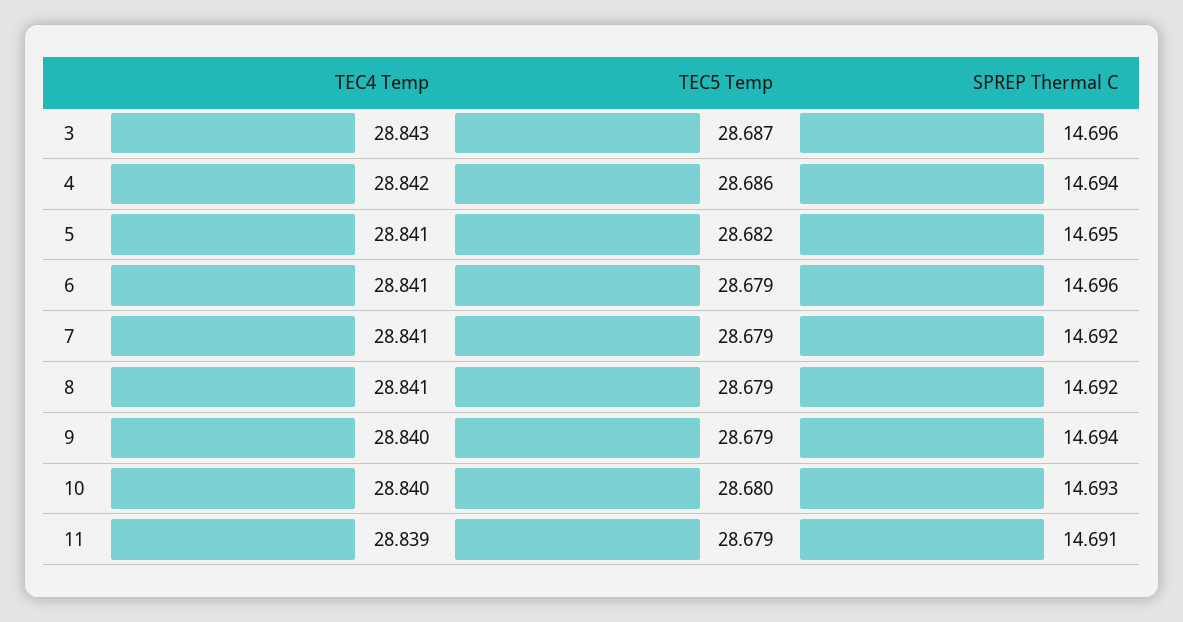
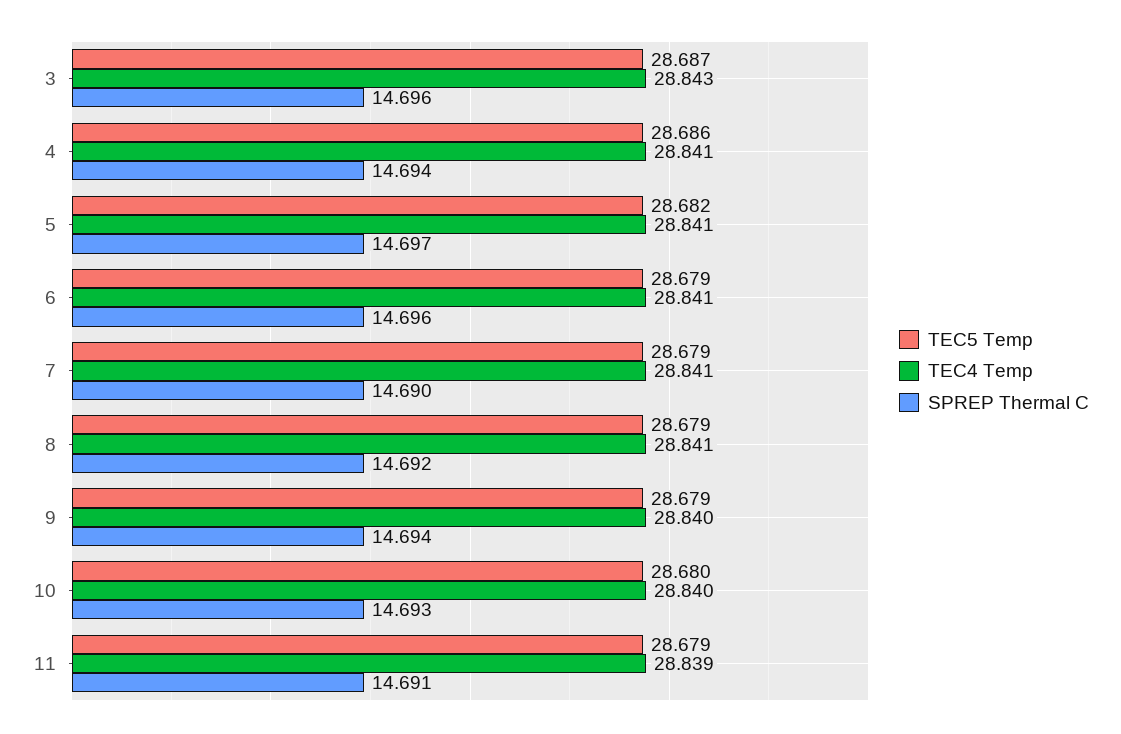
TEC4 Temp, 4: 28.842 -> 28.841
SPREP Thermal C, 5: 14.695 -> 14.697
SPREP Thermal C, 7: 14.692 -> 14.69

